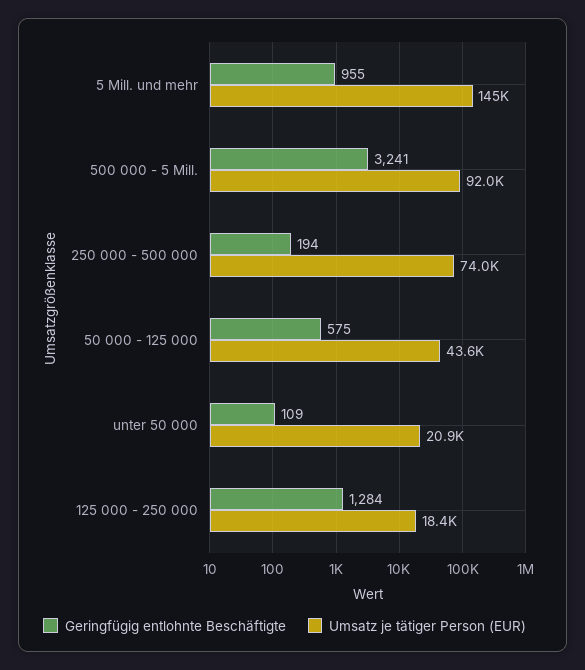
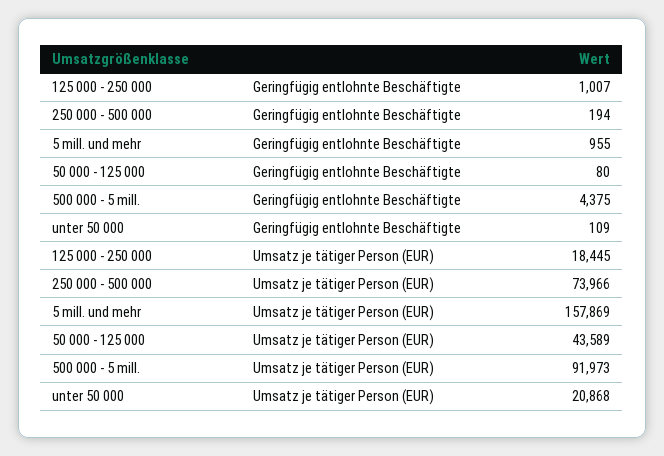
Umsatz je tätiger Person (EUR), 5 Mill. und mehr: 145000 -> 157869
Geringfügig entlohnte Beschäftigte, 500 000 - 5 Mill.: 3241 -> 4375
Geringfügig entlohnte Beschäftigte, 50 000 - 125 000: 575 -> 80
Geringfügig entlohnte Beschäftigte, 125 000 - 250 000: 1284 -> 1007

